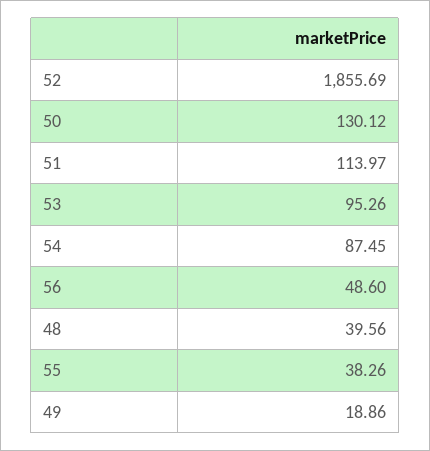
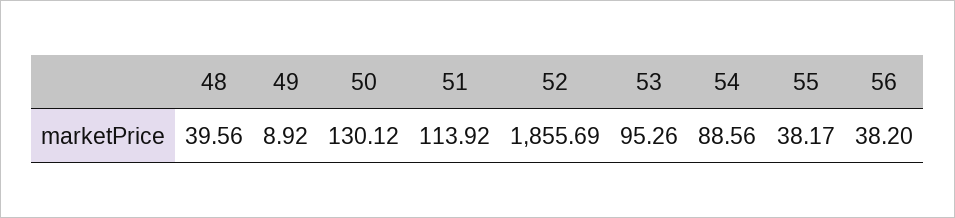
51: 113.97 -> 113.92
54: 87.45 -> 88.56
56: 48.6 -> 38.2
55: 38.26 -> 38.17
49: 18.86 -> 8.92

